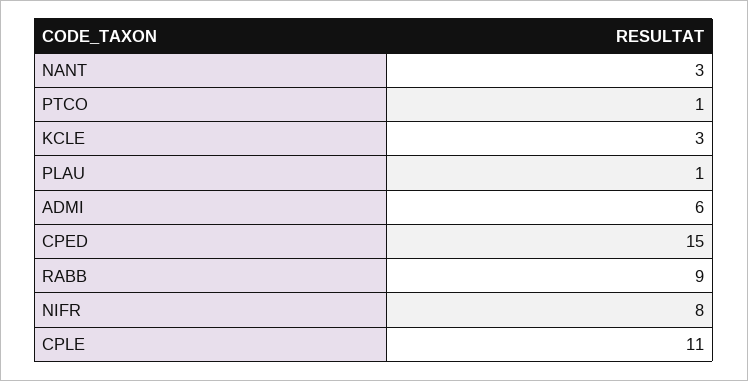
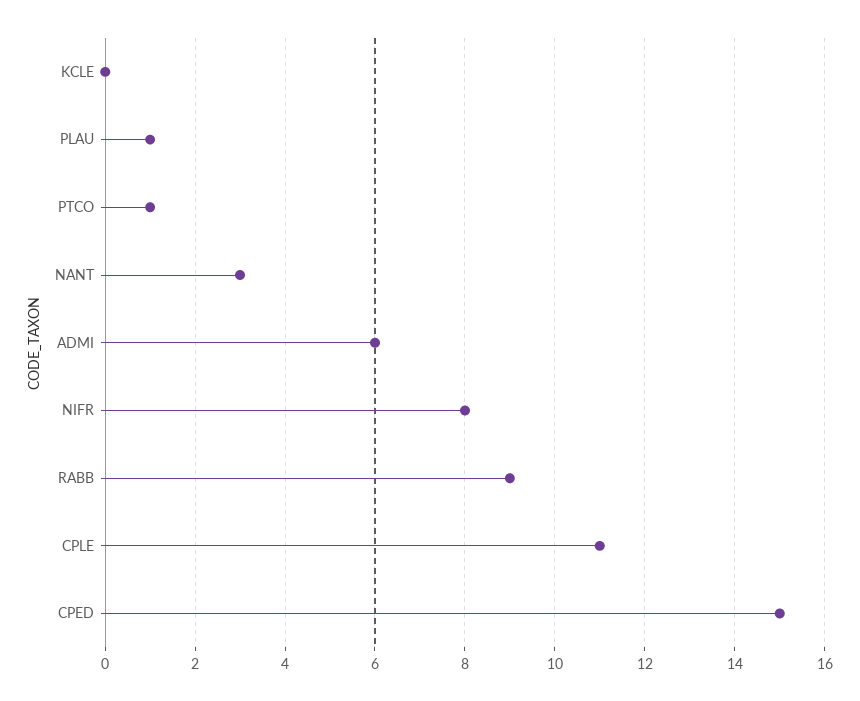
KCLE: 3 -> 0

